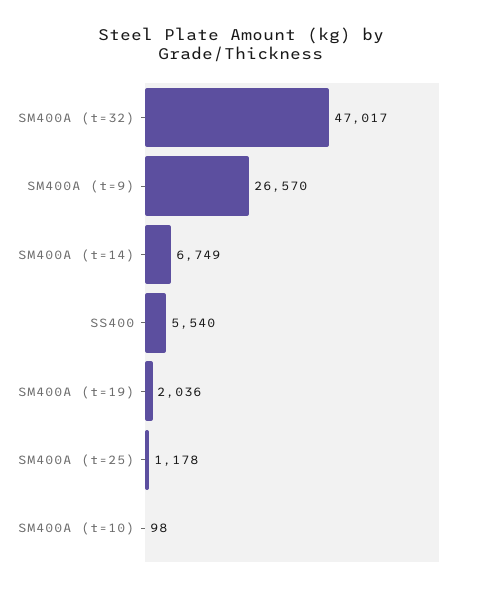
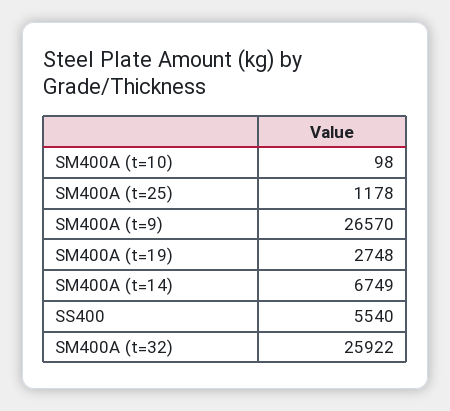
SM400A (t=32): 47017 -> 25922
SM400A (t=19): 2036 -> 2748

